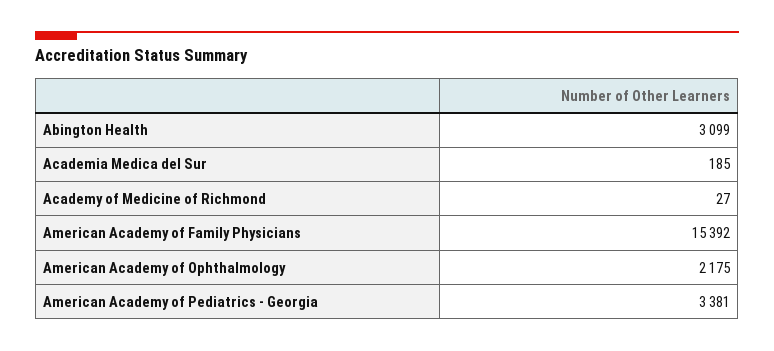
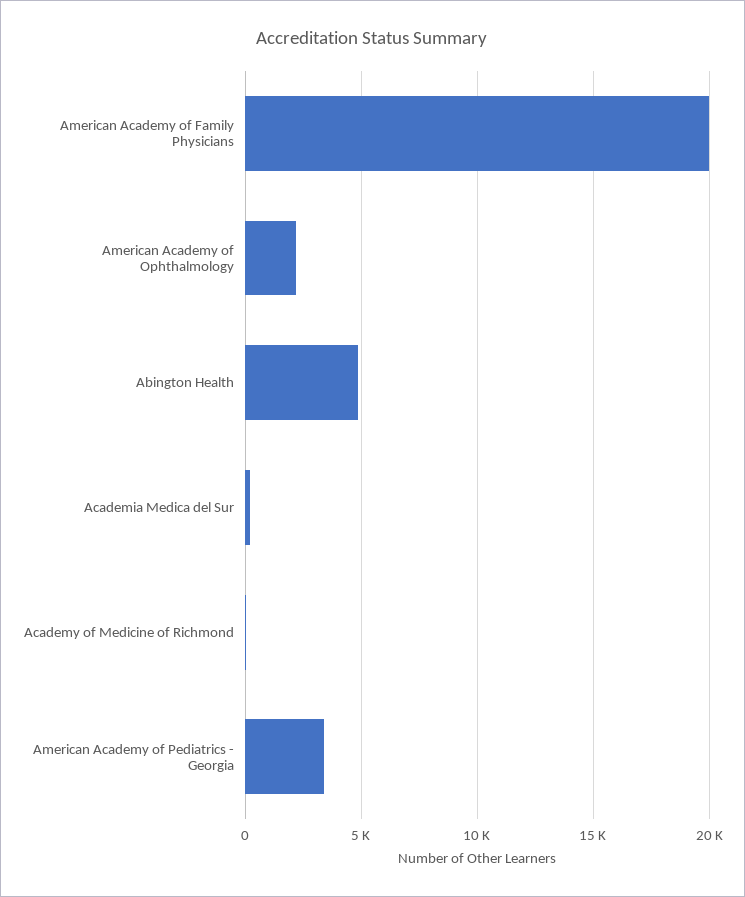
Abington Health: 3099 -> 5000
American Academy of Family Physicians: 15392 -> 20000

